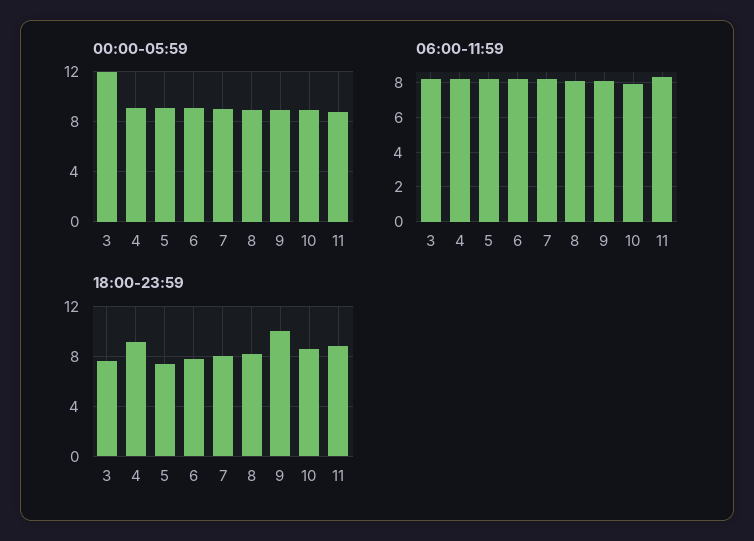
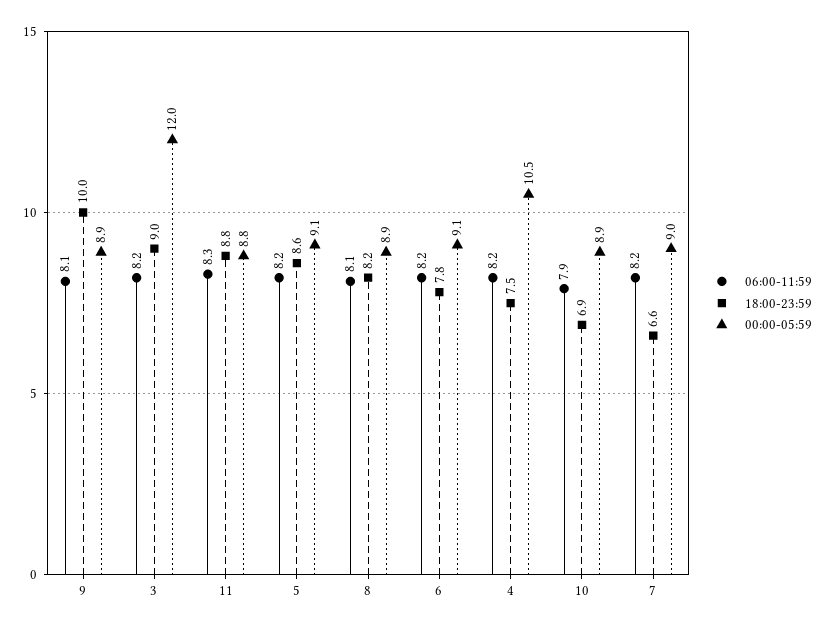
00:00-05:59, 4: 9 -> 10.5
18:00-23:59, 3: 7.5 -> 9
18:00-23:59, 4: 9 -> 7.5
18:00-23:59, 5: 7.5 -> 8.6
18:00-23:59, 7: 8 -> 6.6
18:00-23:59, 10: 8.5 -> 6.9

